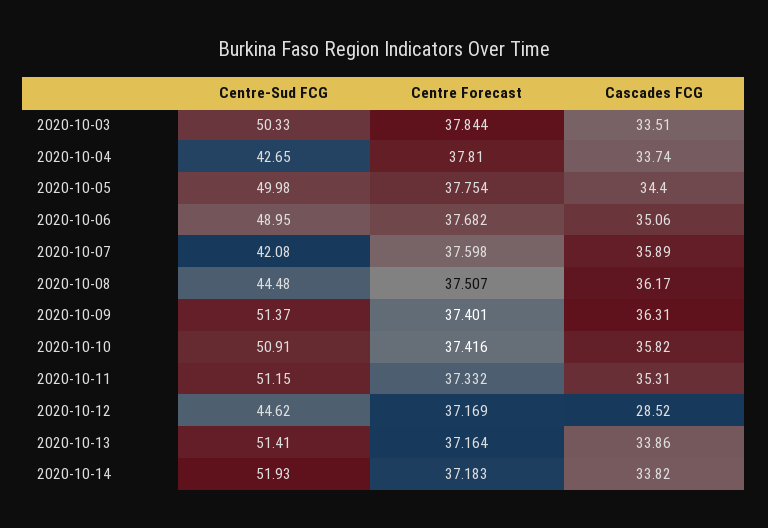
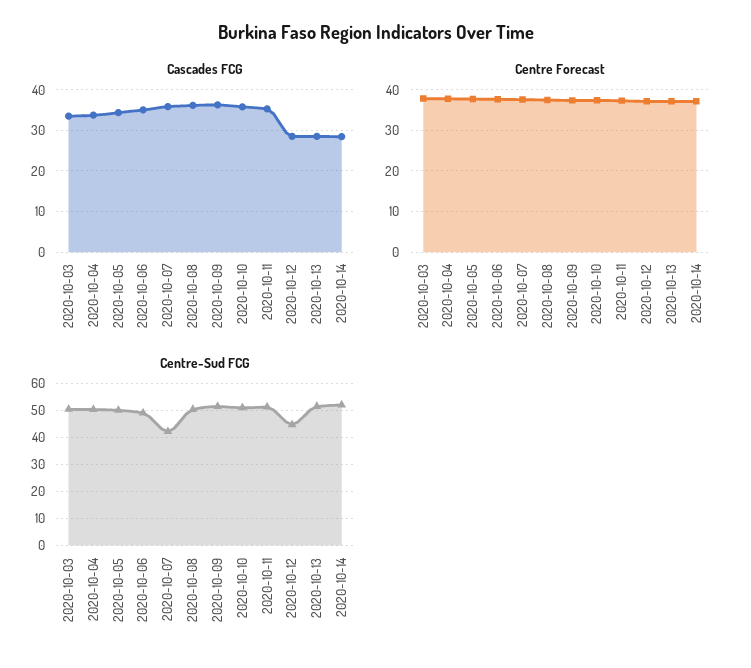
Centre-Sud FCG, 2020-10-04: 42.65 -> 50
Centre-Sud FCG, 2020-10-08: 44.48 -> 50
Cascades FCG, 2020-10-13: 33.86 -> 28
Cascades FCG, 2020-10-14: 33.82 -> 28

